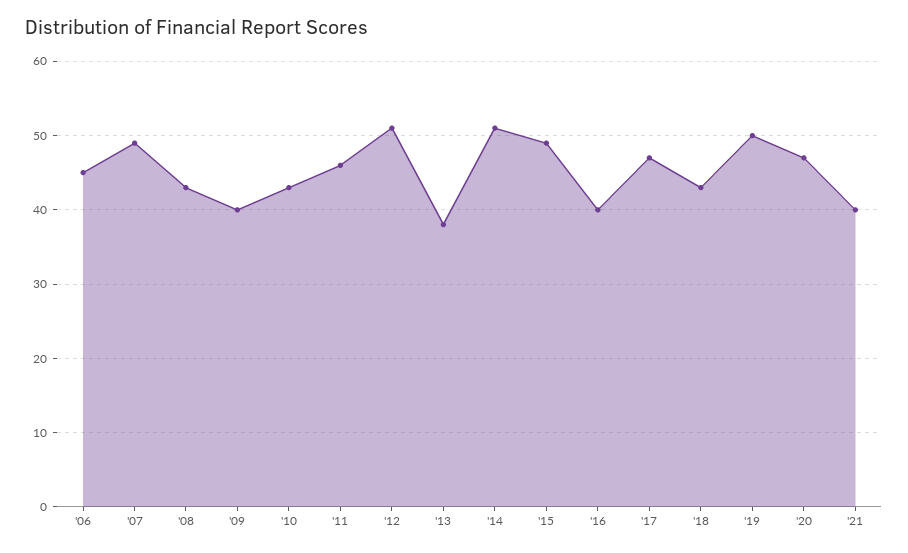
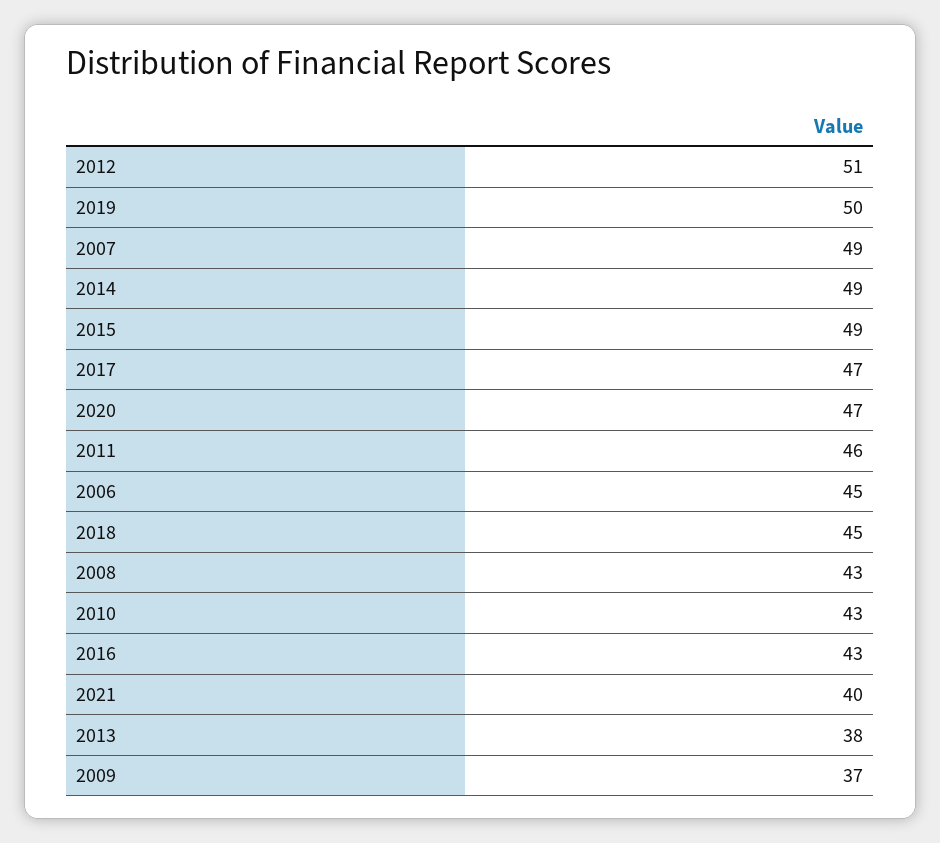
'09: 40 -> 37
'14: 51 -> 49
'16: 40 -> 43
'18: 43 -> 45

